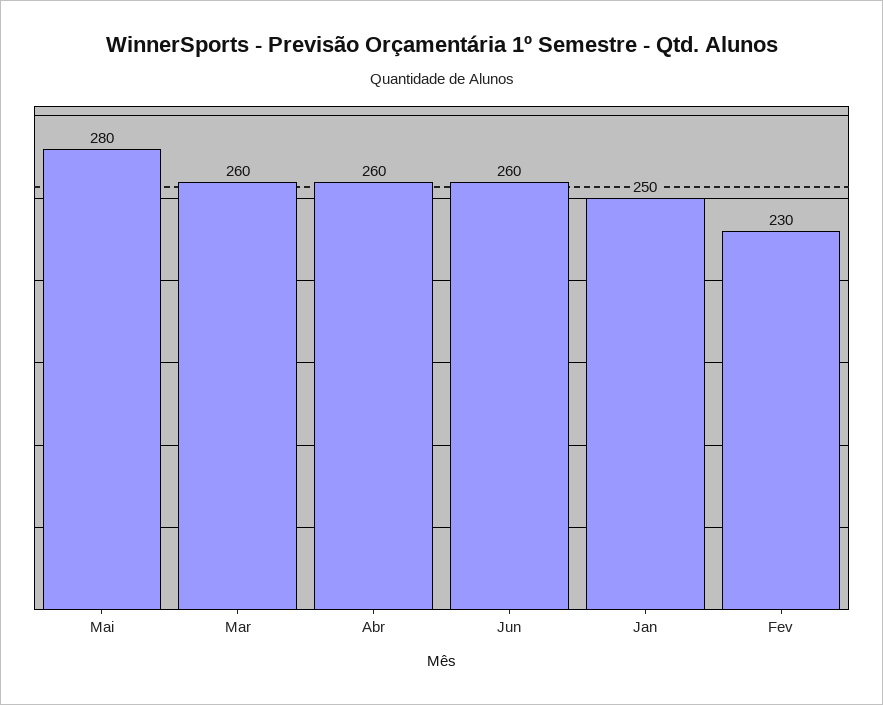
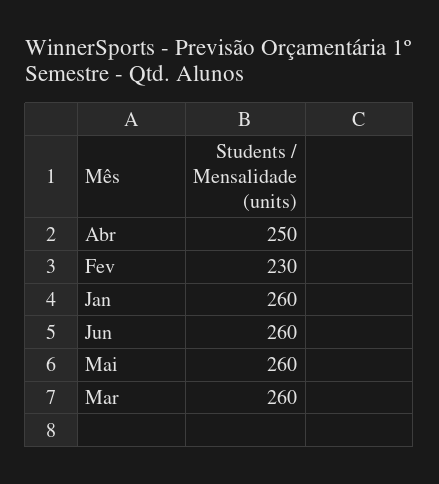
Mai: 280 -> 260
Abr: 260 -> 250
Jan: 250 -> 260

